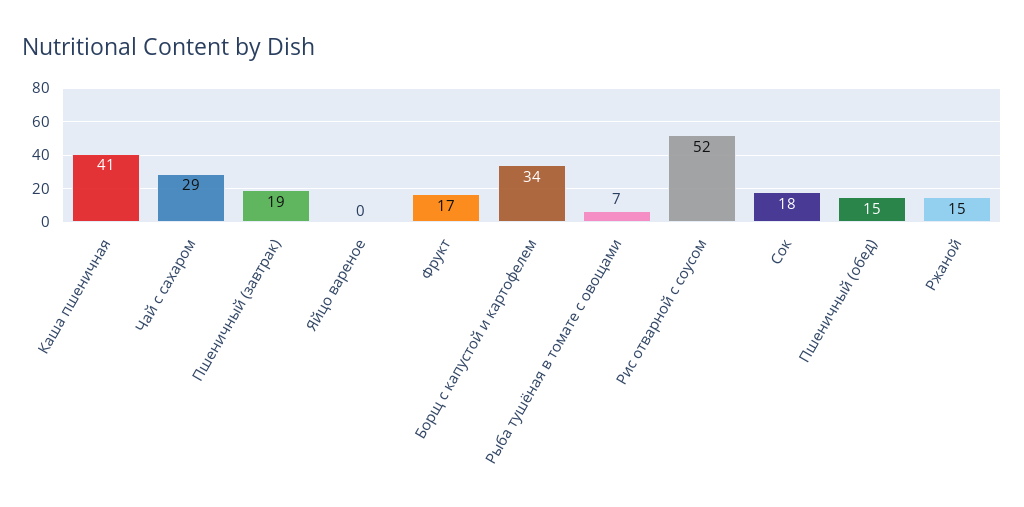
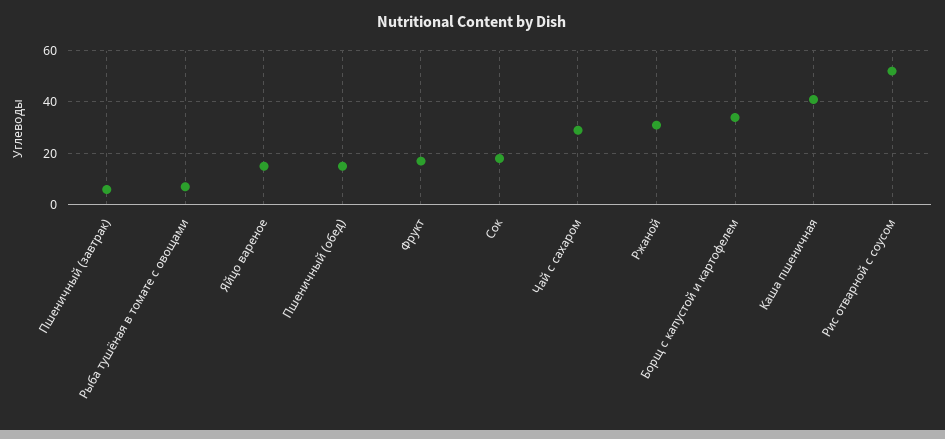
Пшеничный (завтрак): 19 -> 5
Яйцо вареное: 0 -> 15
Ржаной: 15 -> 30

